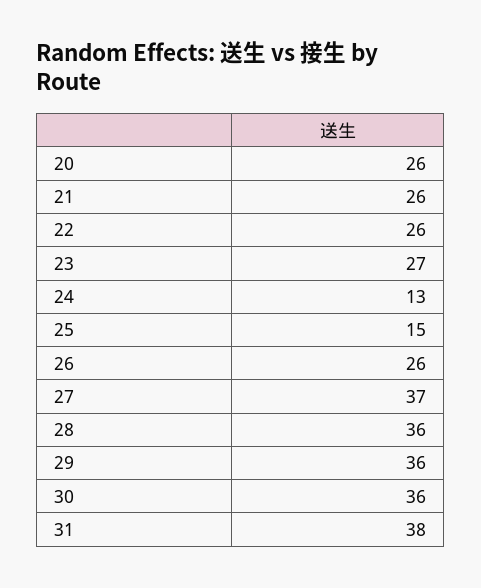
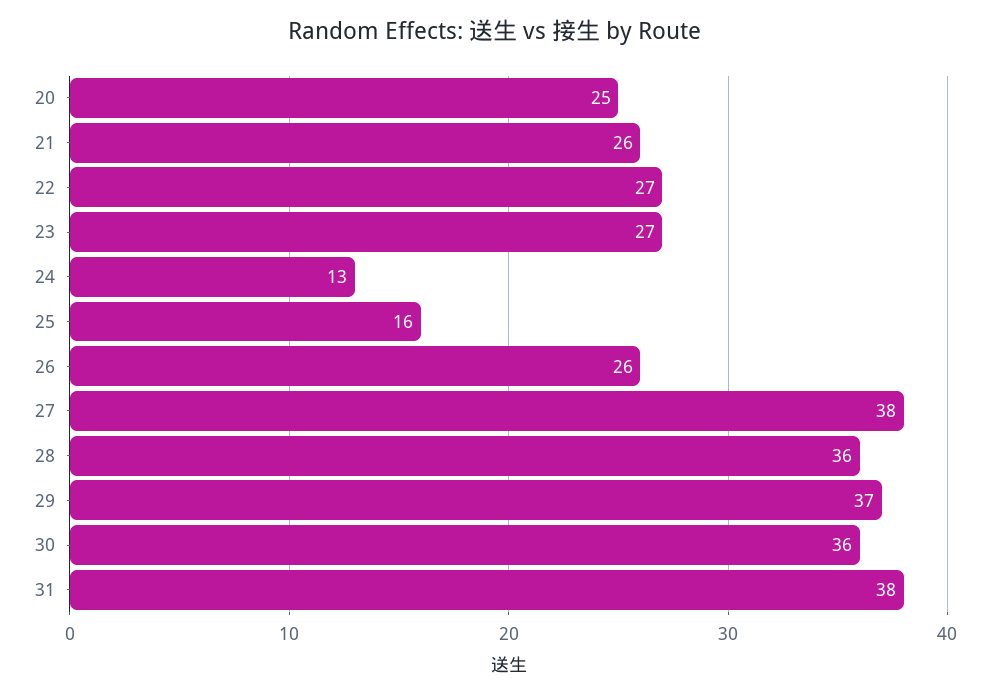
20: 26 -> 25
22: 26 -> 27
25: 15 -> 16
27: 37 -> 38
29: 36 -> 37

